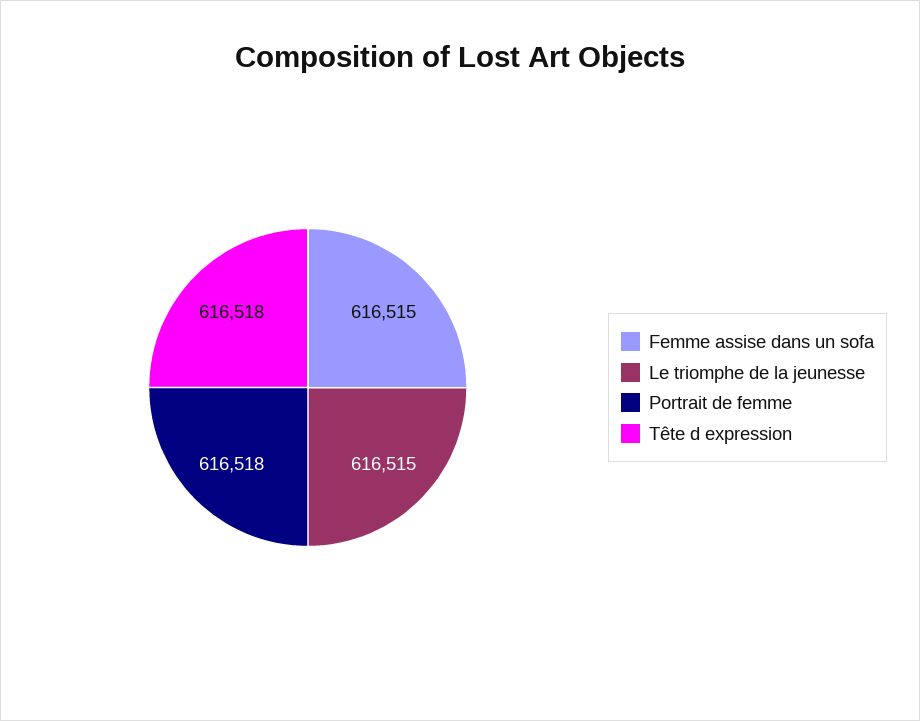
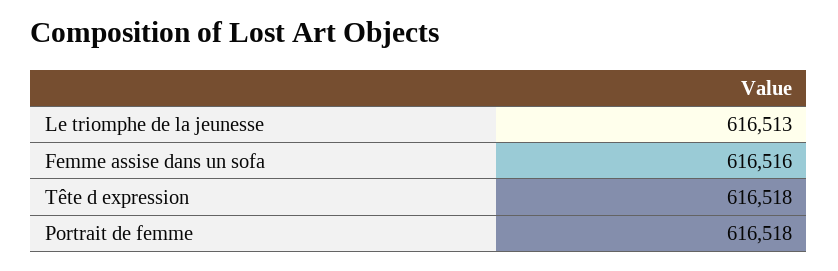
Femme assise dans un sofa: 616515 -> 616516
Le triomphe de la jeunesse: 616515 -> 616513

